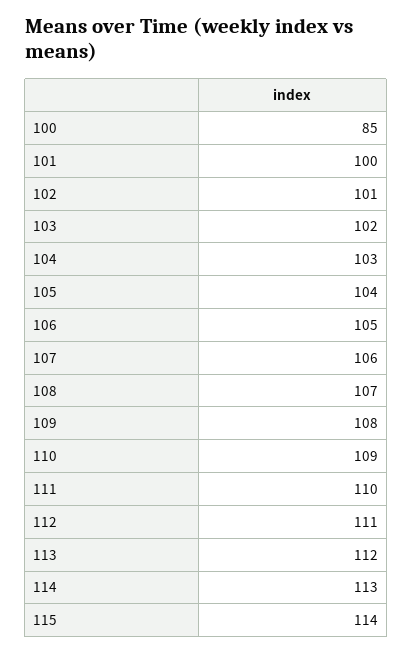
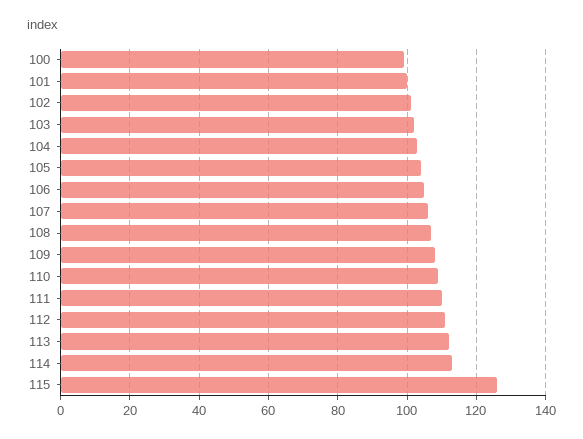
100: 85 -> 100
115: 114 -> 125

